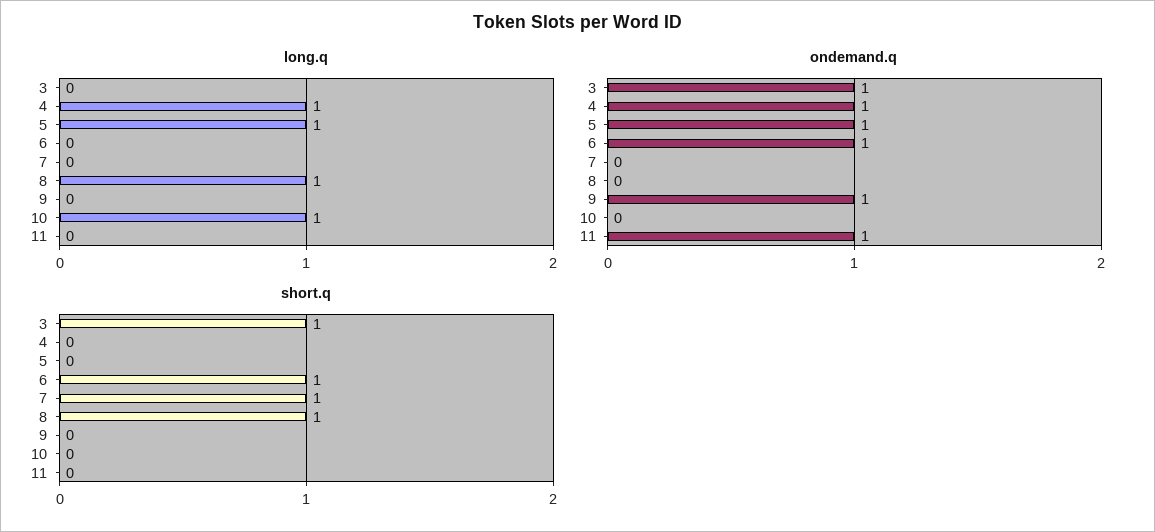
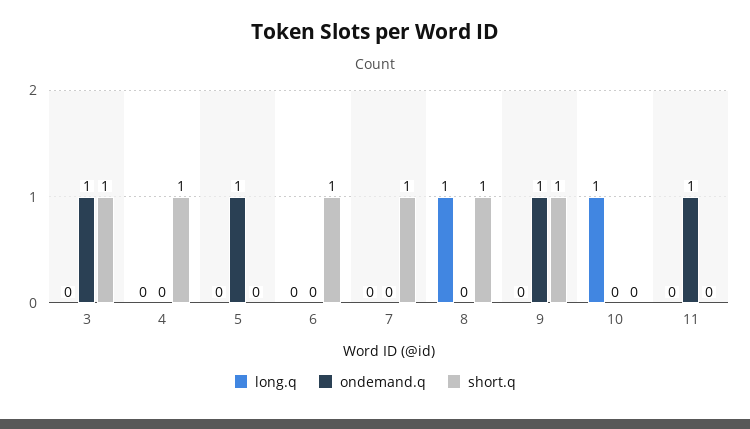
long.q, 4: 1 -> 0
long.q, 5: 1 -> 0
ondemand.q, 4: 1 -> 0
ondemand.q, 6: 1 -> 0
short.q, 4: 0 -> 1
short.q, 9: 0 -> 1

